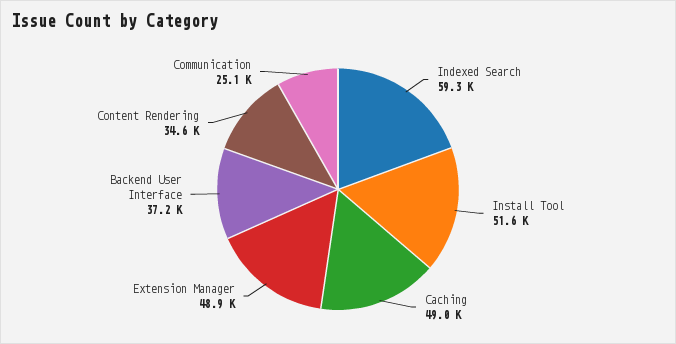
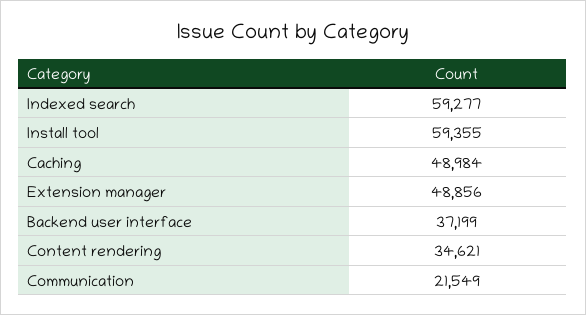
Install Tool: 51600 -> 59355
Communication: 25100 -> 21549

